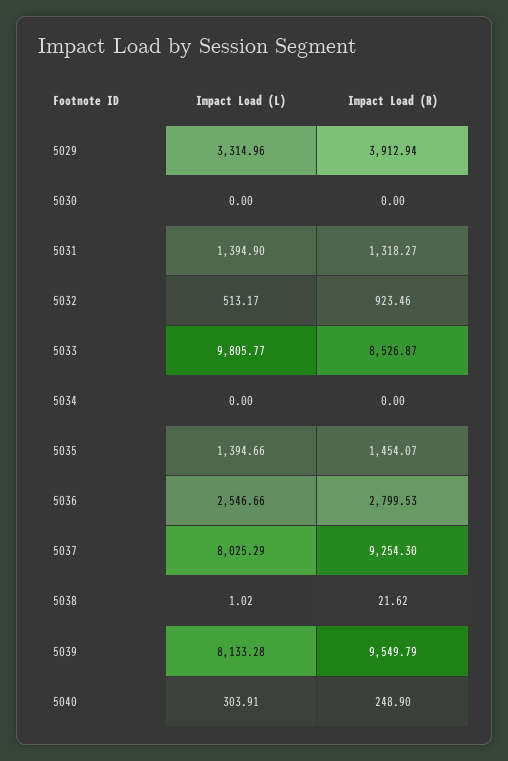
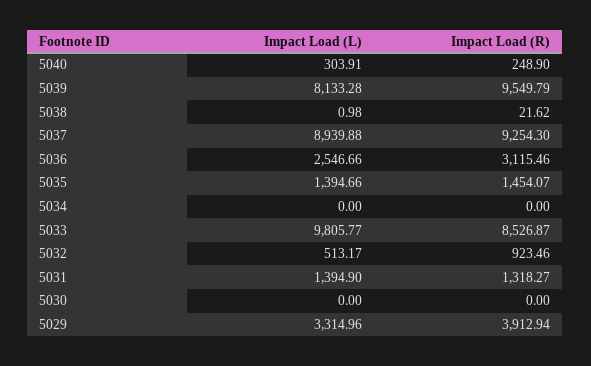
Impact Load (R), 5036: 2799.53 -> 3115.46
Impact Load (L), 5037: 8025.29 -> 8939.88
Impact Load (L), 5038: 1.02 -> 0.98

